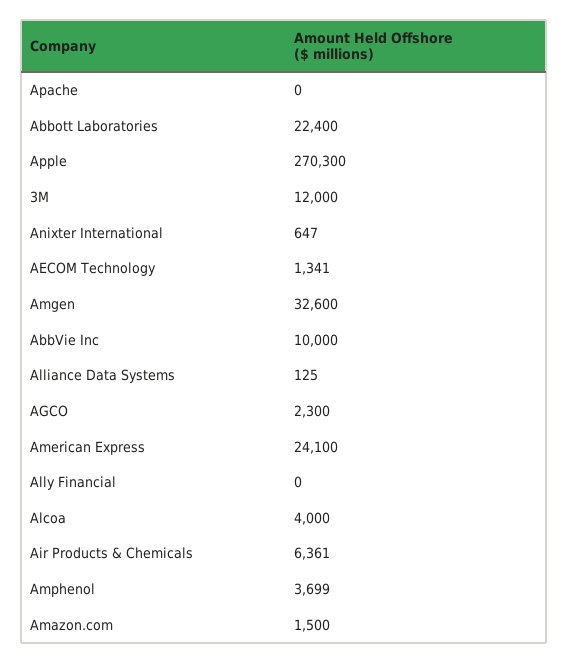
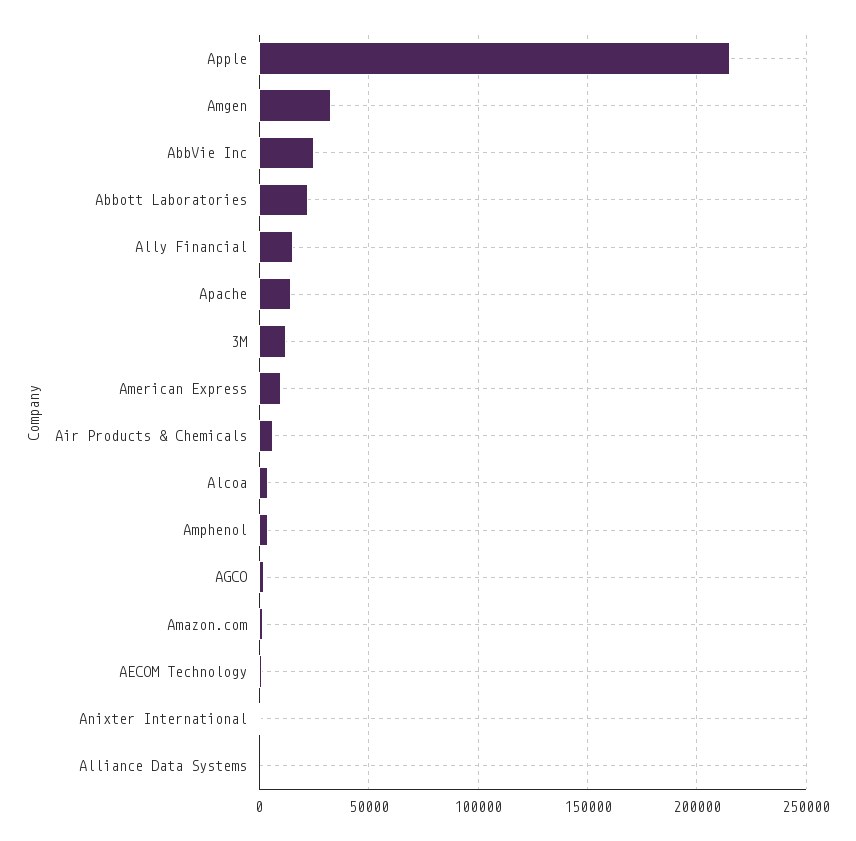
Apache: 0 -> 15000
Apple: 270300 -> 215000
AbbVie Inc: 10000 -> 25000
American Express: 24100 -> 10000
Ally Financial: 0 -> 15000

